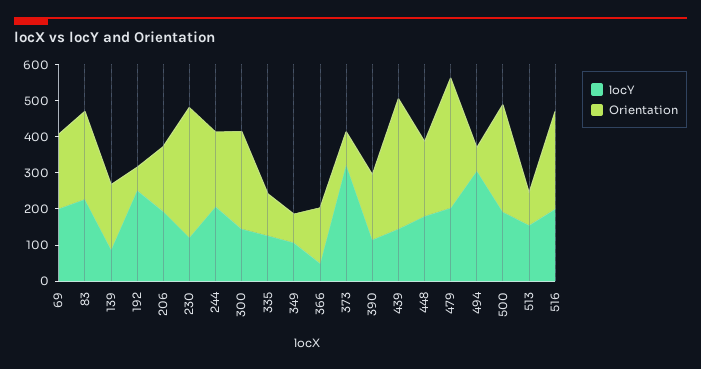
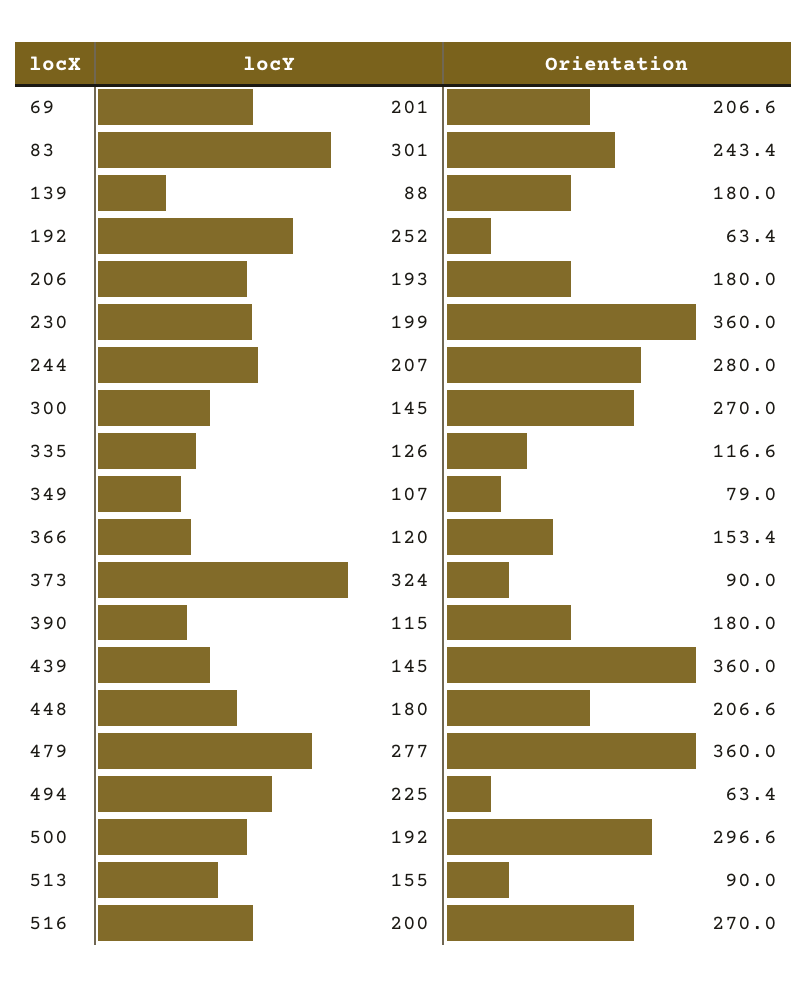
locY, 83: 225 -> 301
locY, 230: 125 -> 199
Orientation, 244: 200 -> 280
locY, 366: 50 -> 120
locY, 479: 200 -> 277
locY, 494: 300 -> 225

